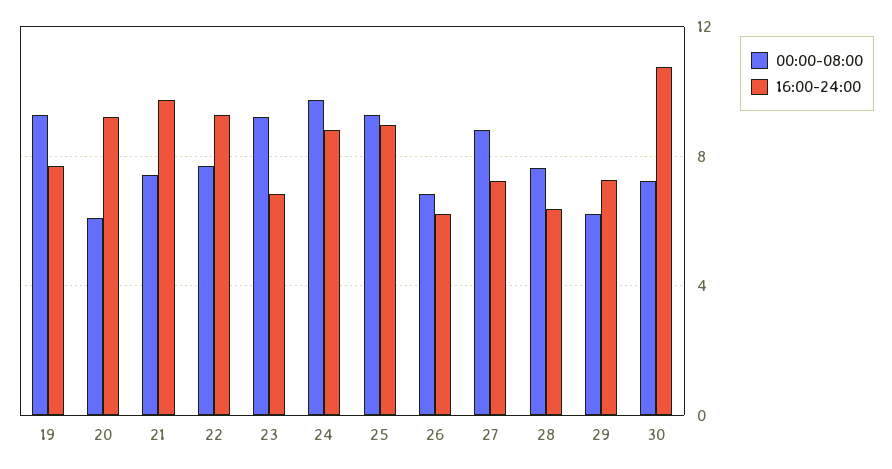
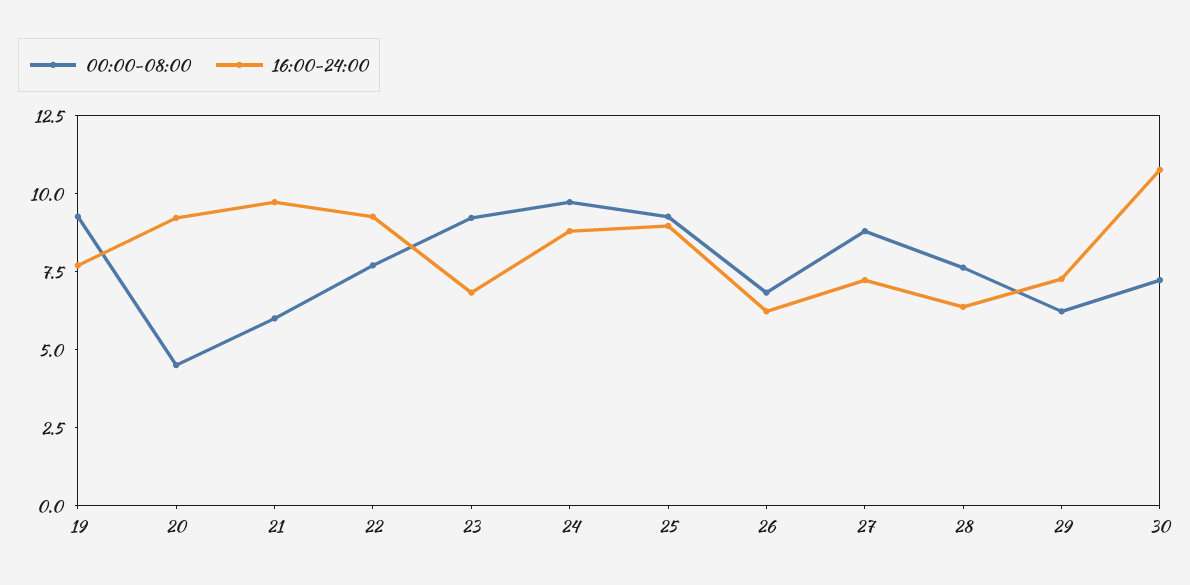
00:00-08:00, 20: 6 -> 4.5
00:00-08:00, 21: 7.5 -> 6

